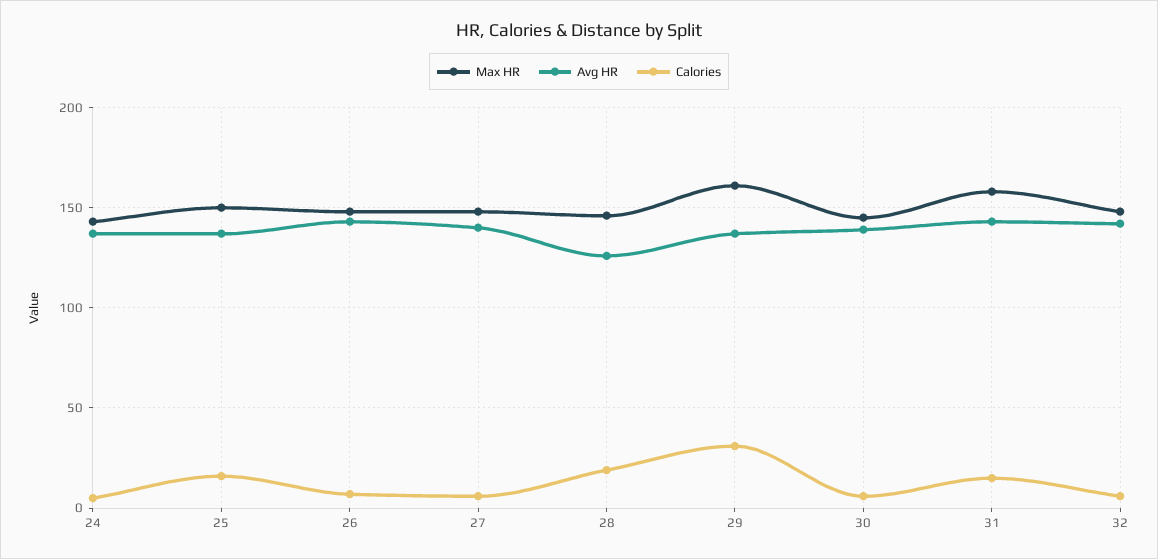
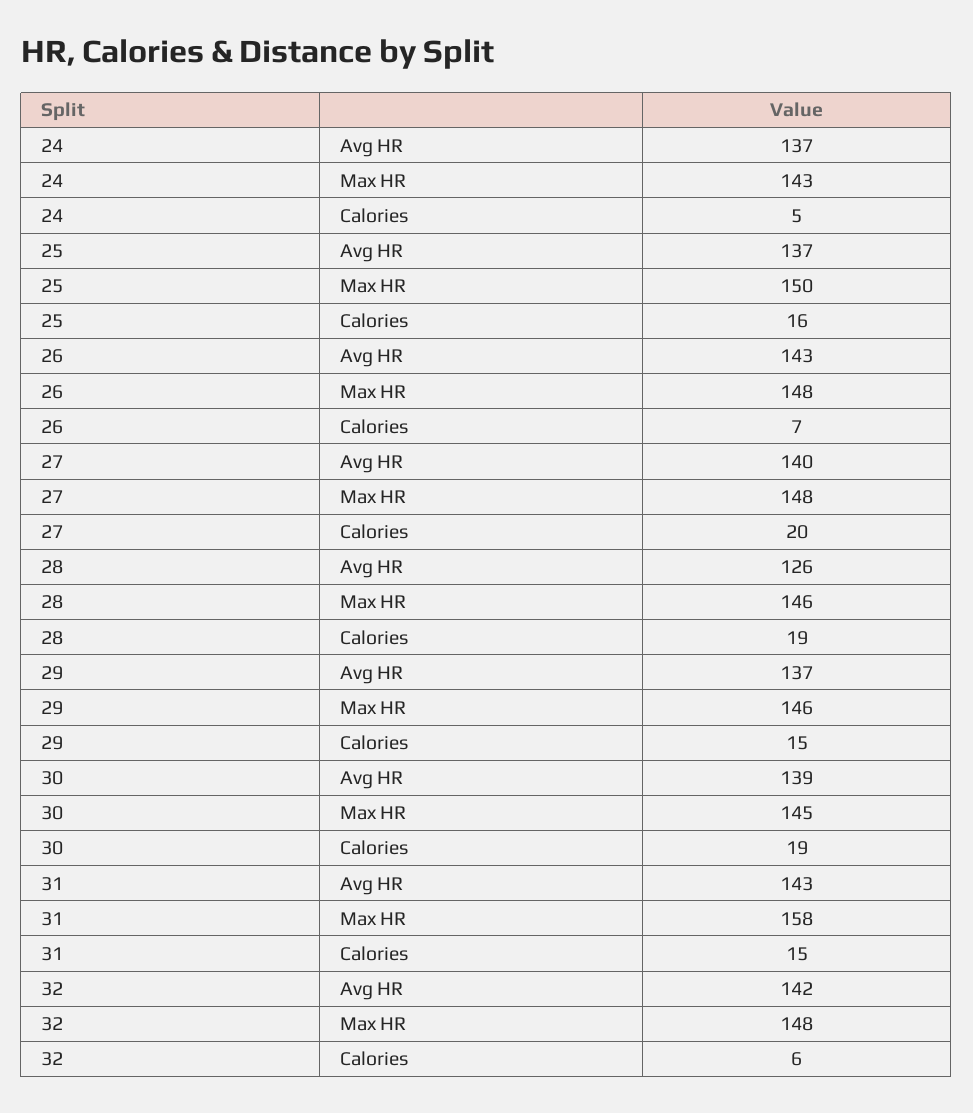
Calories, 27: 5 -> 20
Max HR, 29: 160 -> 146
Calories, 29: 30 -> 15
Calories, 30: 5 -> 19

